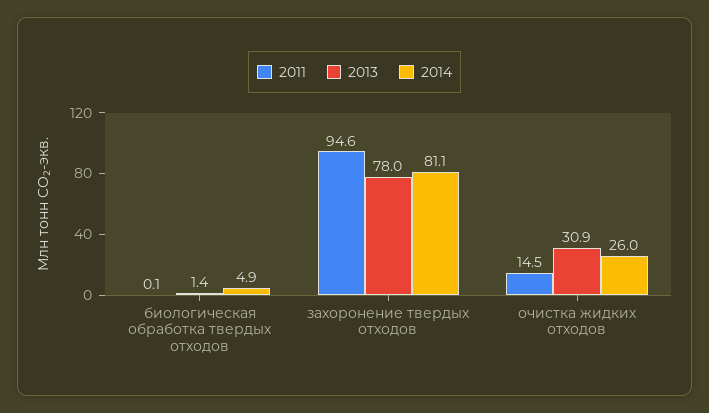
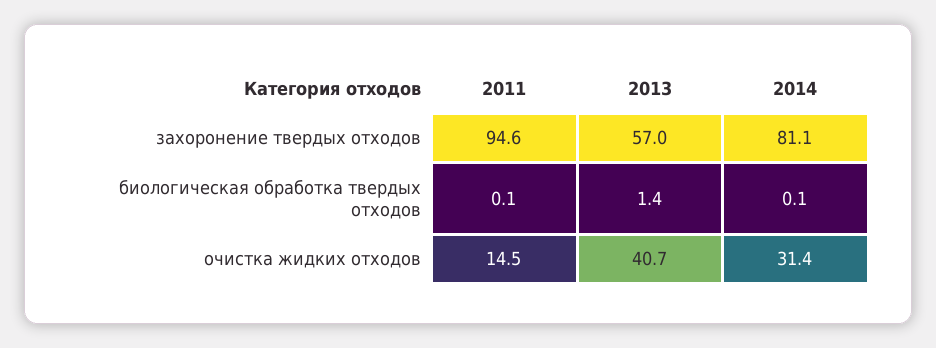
2014, биологическая обработка твердых отходов: 4.9 -> 0.1
2013, захоронение твердых отходов: 78 -> 57
2013, очистка жидких отходов: 30.9 -> 40.7
2014, очистка жидких отходов: 26 -> 31.4

